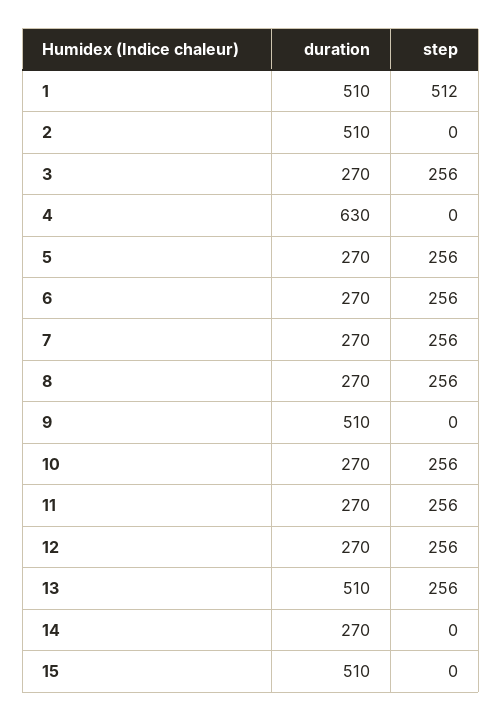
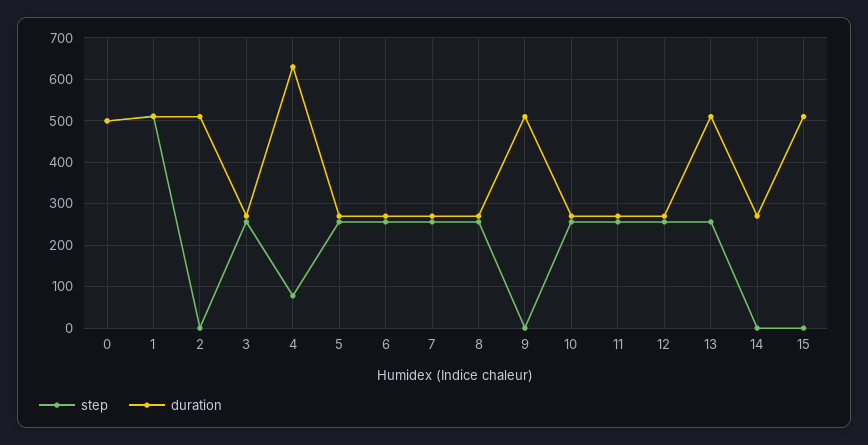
step, 4: 0 -> 80
step, 0: none -> 500
duration, 0: none -> 500

